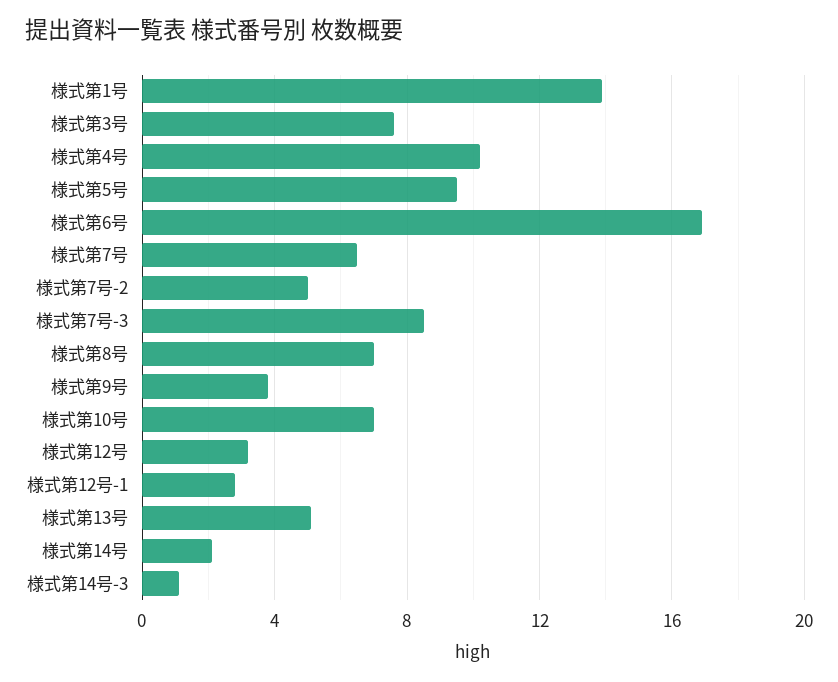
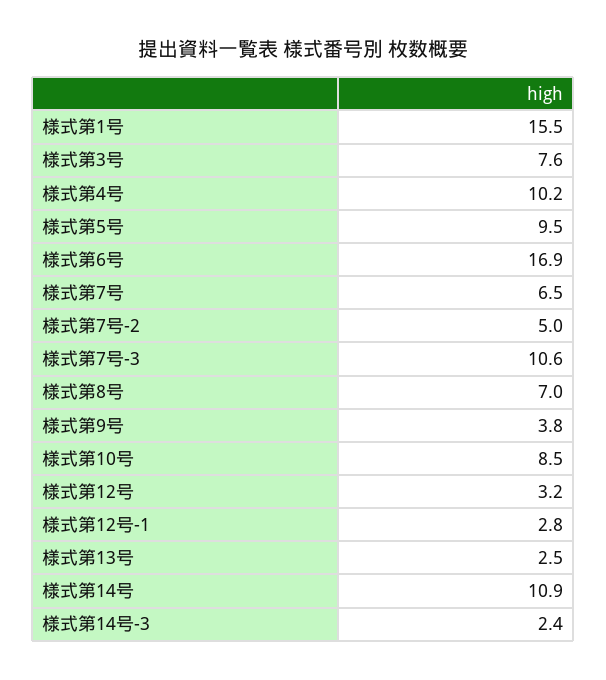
様式第1号: 14 -> 15.5
様式第7号-3: 8.5 -> 10.6
様式第10号: 7 -> 8.5
様式第13号: 5 -> 2.5
様式第14号: 2 -> 10.9
様式第14号-3: 1 -> 2.4

